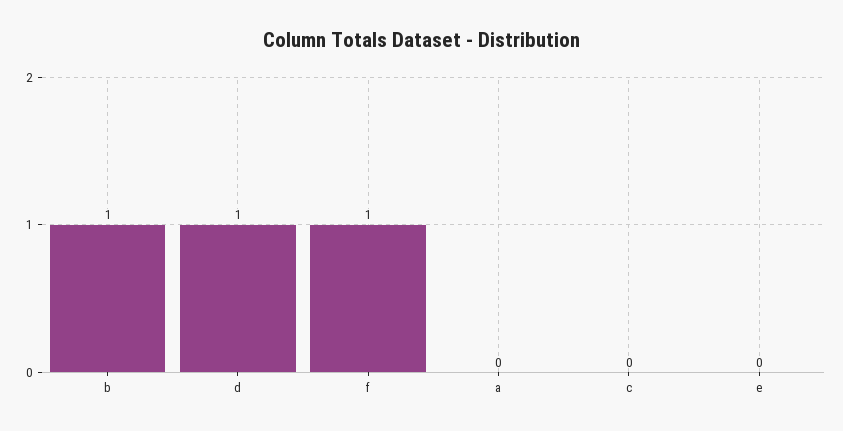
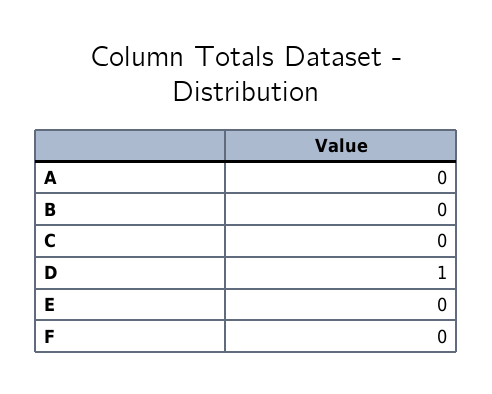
b: 1 -> 0
f: 1 -> 0

